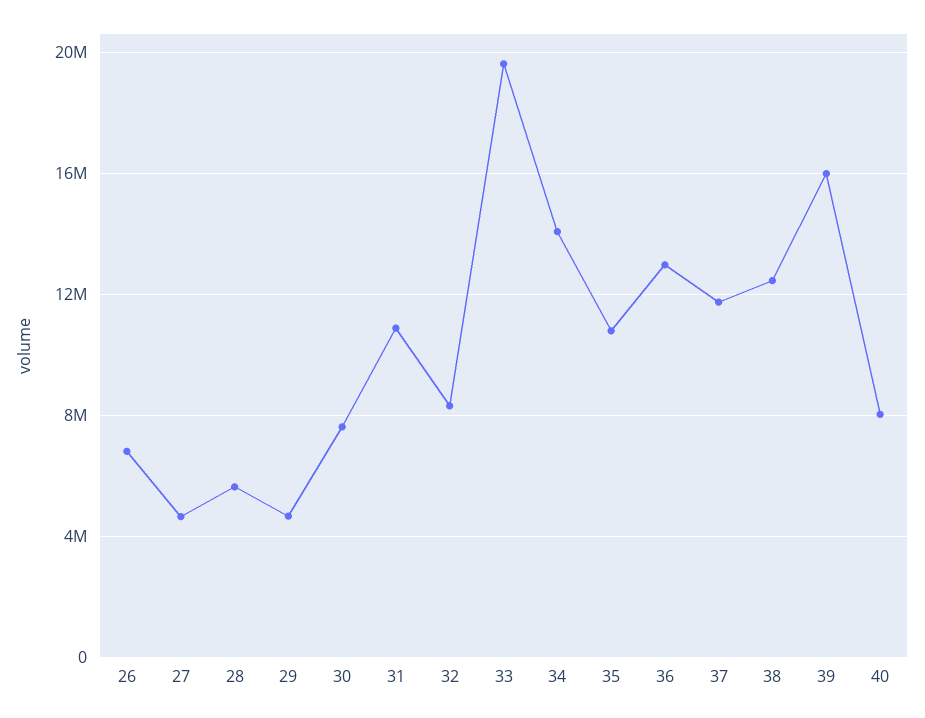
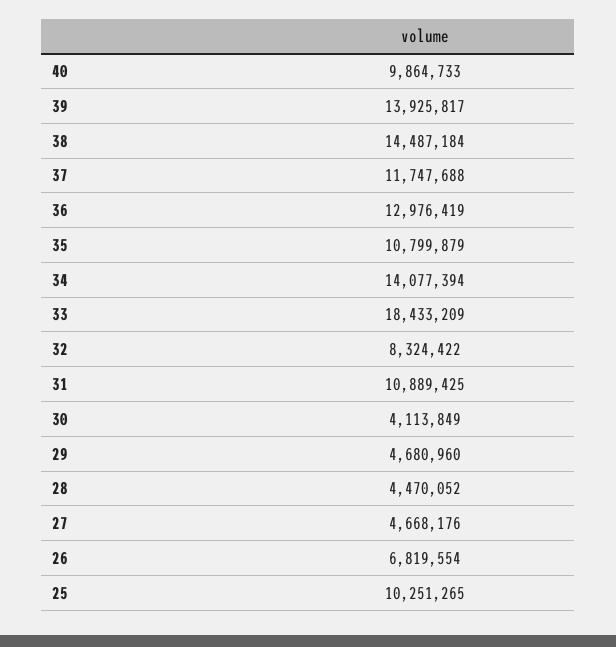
28: 5500000 -> 4470052
30: 7500000 -> 4113849
33: 19500000 -> 18433209
38: 12500000 -> 14487184
39: 16000000 -> 13925817
40: 8000000 -> 9864733
25: none -> 10251265

